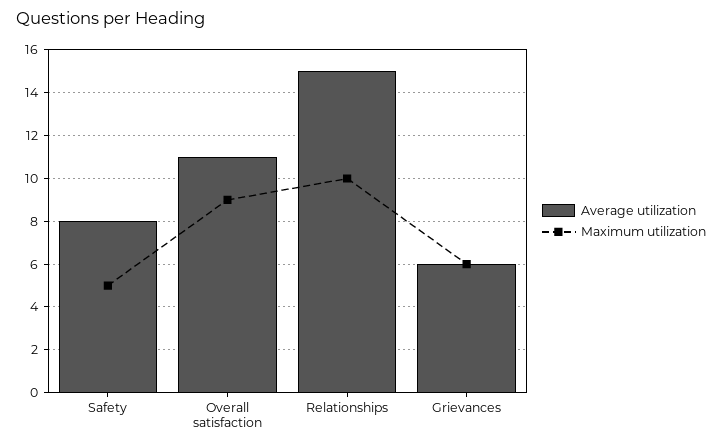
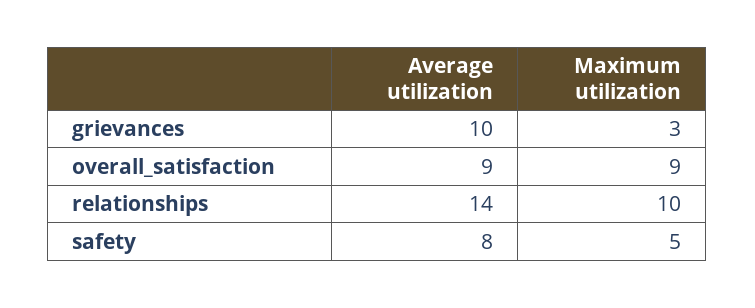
Average utilization, Overall satisfaction: 11 -> 9
Average utilization, Relationships: 15 -> 14
Average utilization, Grievances: 6 -> 10
Maximum utilization, Grievances: 6 -> 3

